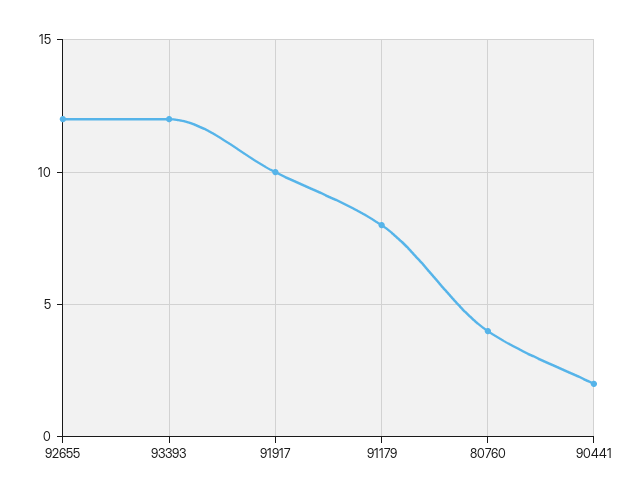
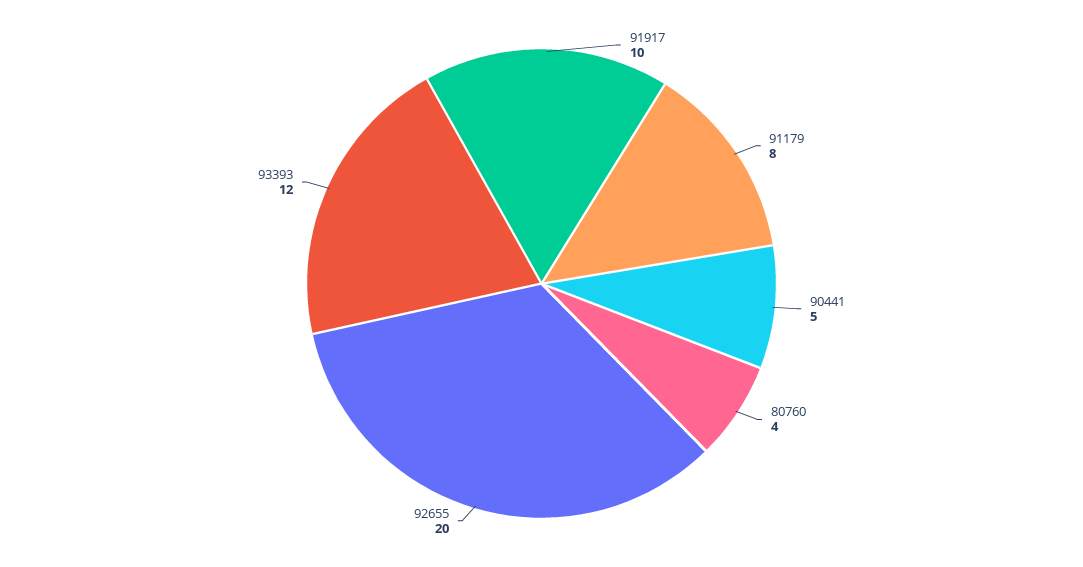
92655: 12 -> 20
90441: 2 -> 5

